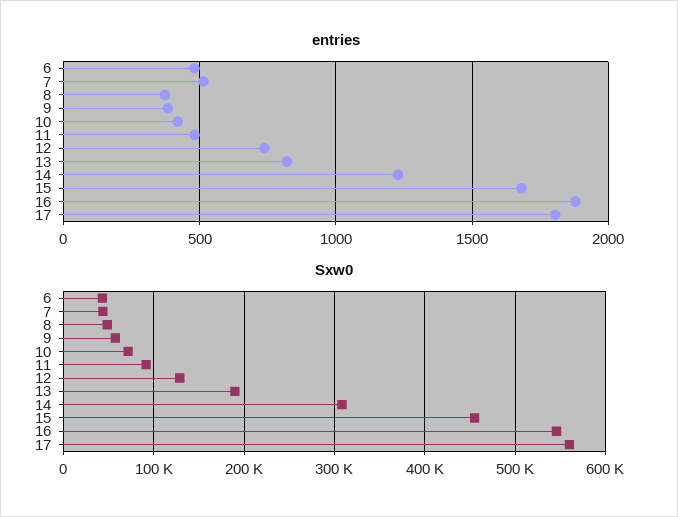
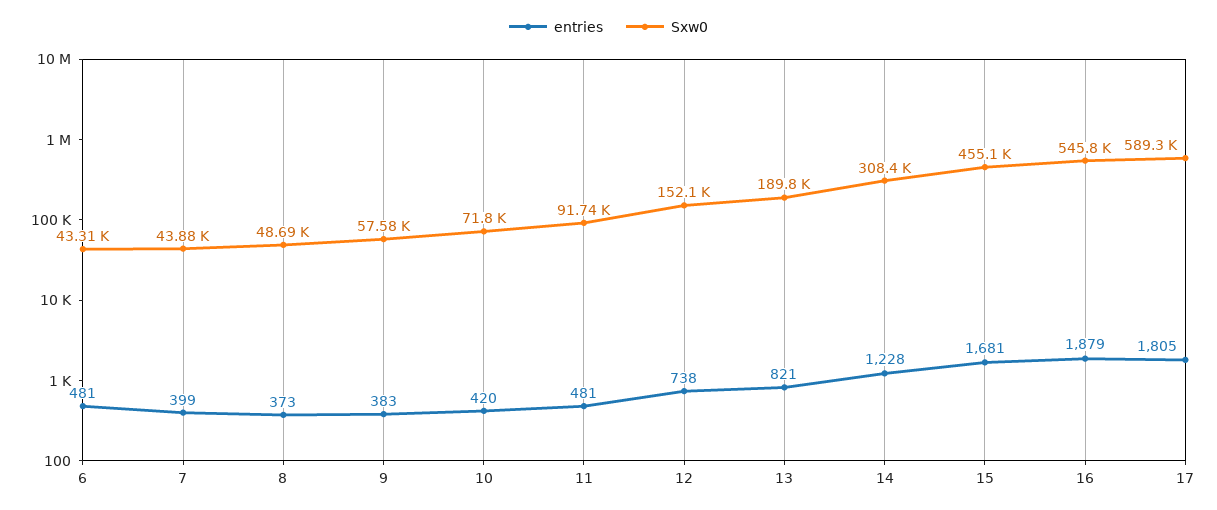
entries, 7: 500 -> 399
Sxw0, 12: 130000 -> 152100
Sxw0, 17: 560000 -> 589300

